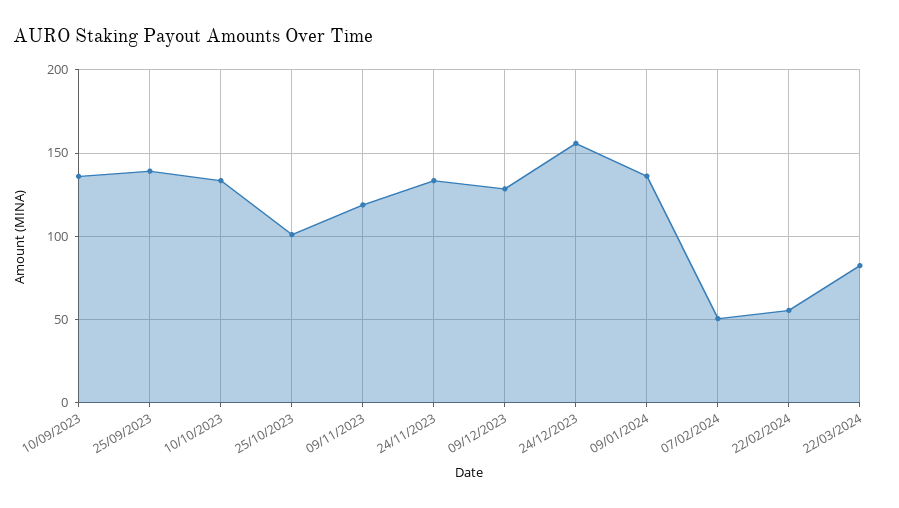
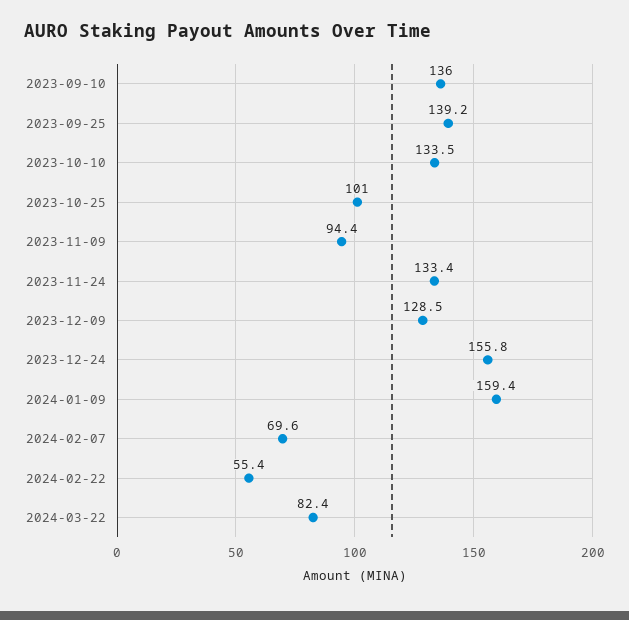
09/11/2023: 120 -> 94.4
09/01/2024: 135 -> 159.4
07/02/2024: 50 -> 69.6

